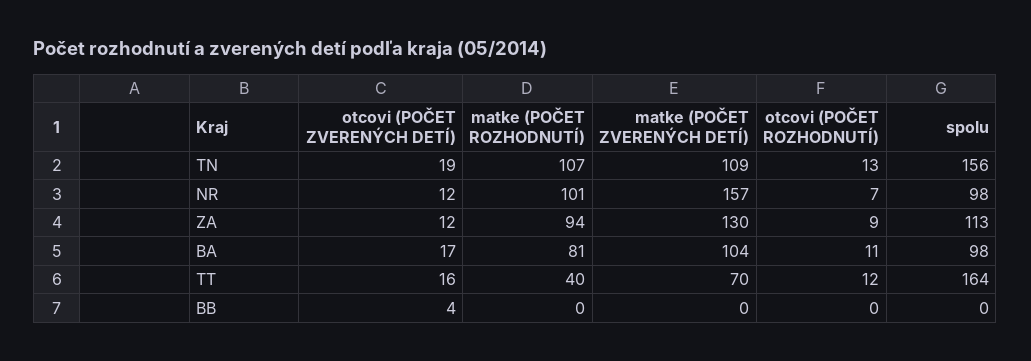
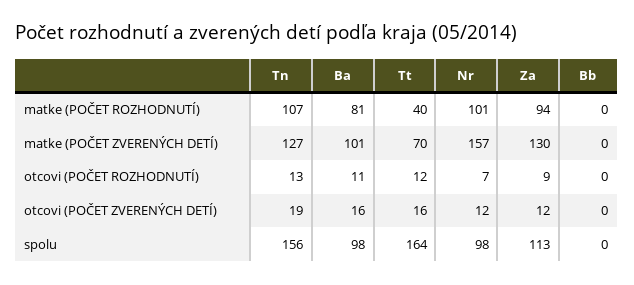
matke (POČET ZVERENÝCH DETÍ), TN: 109 -> 127
otcovi (POČET ZVERENÝCH DETÍ), BA: 17 -> 16
matke (POČET ZVERENÝCH DETÍ), BA: 104 -> 101
otcovi (POČET ZVERENÝCH DETÍ), BB: 4 -> 0

